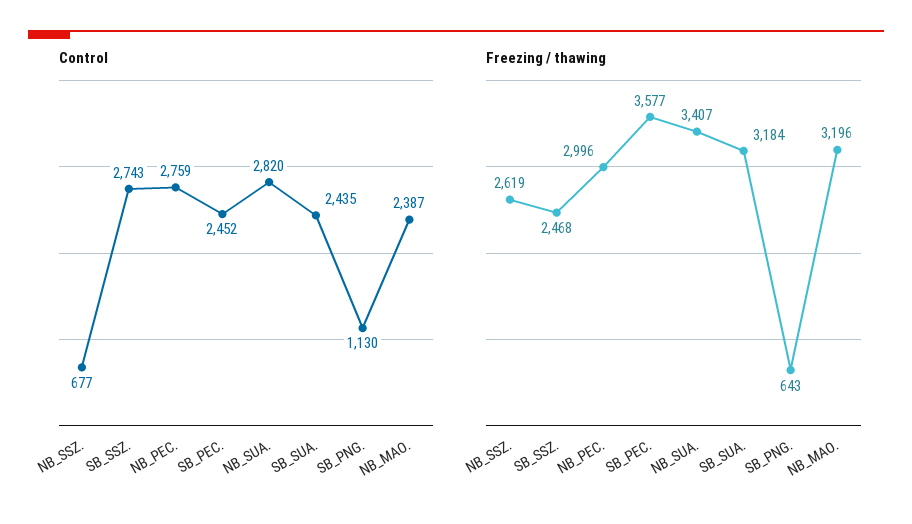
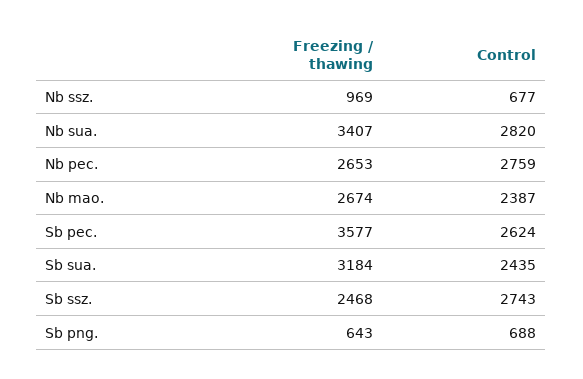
Control, SB_PEC.: 2452 -> 2624
Control, SB_PNG.: 1130 -> 688
Freezing / thawing, NB_SSZ.: 2619 -> 969
Freezing / thawing, NB_PEC.: 2996 -> 2653
Freezing / thawing, NB_MAO.: 3196 -> 2674

